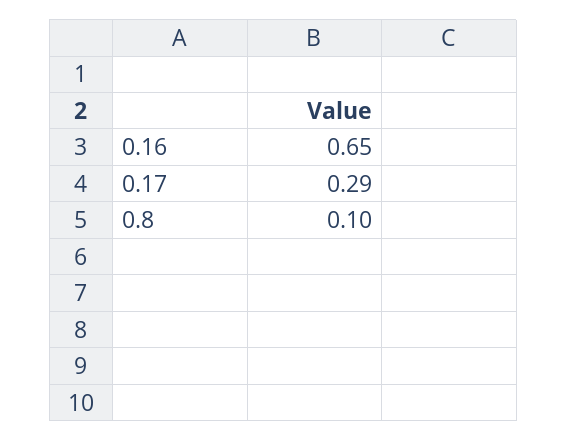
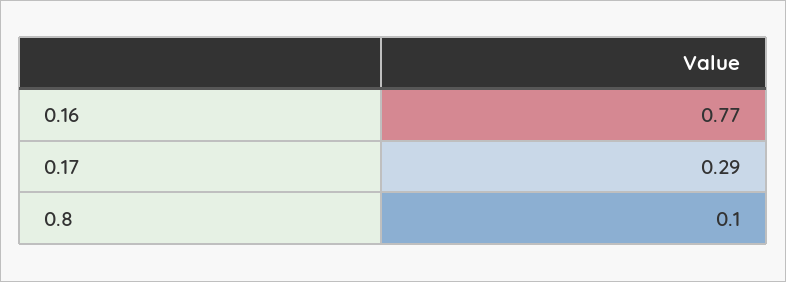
0.16: 0.65 -> 0.77

